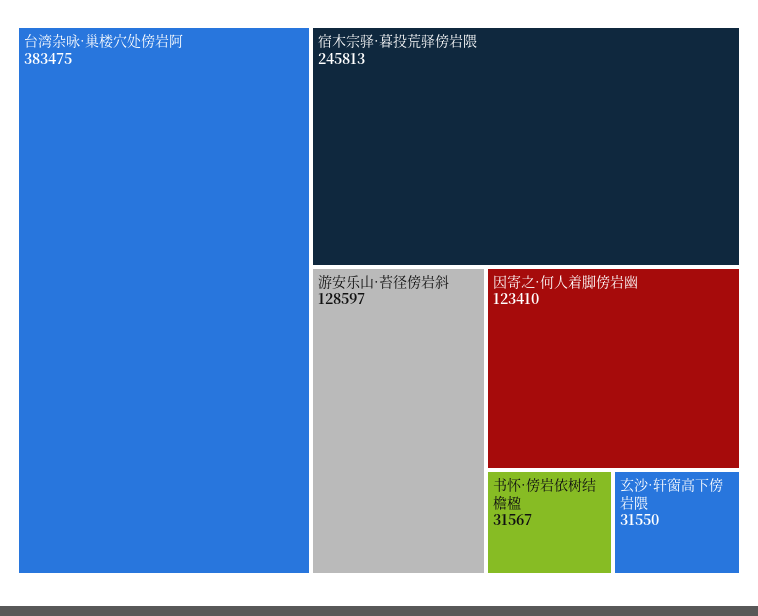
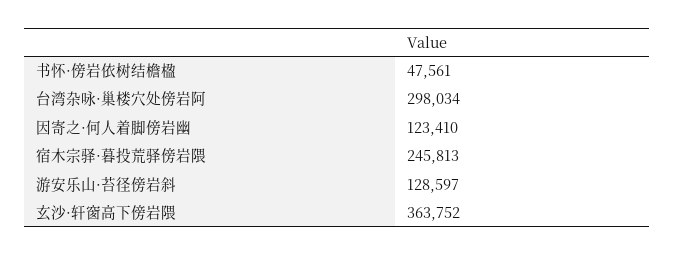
台湾杂咏·巢楼穴处傍岩阿: 383475 -> 298034
书怀·傍岩依树结檐楹: 31567 -> 47561
玄沙·轩窗高下傍岩隈: 31550 -> 363752

